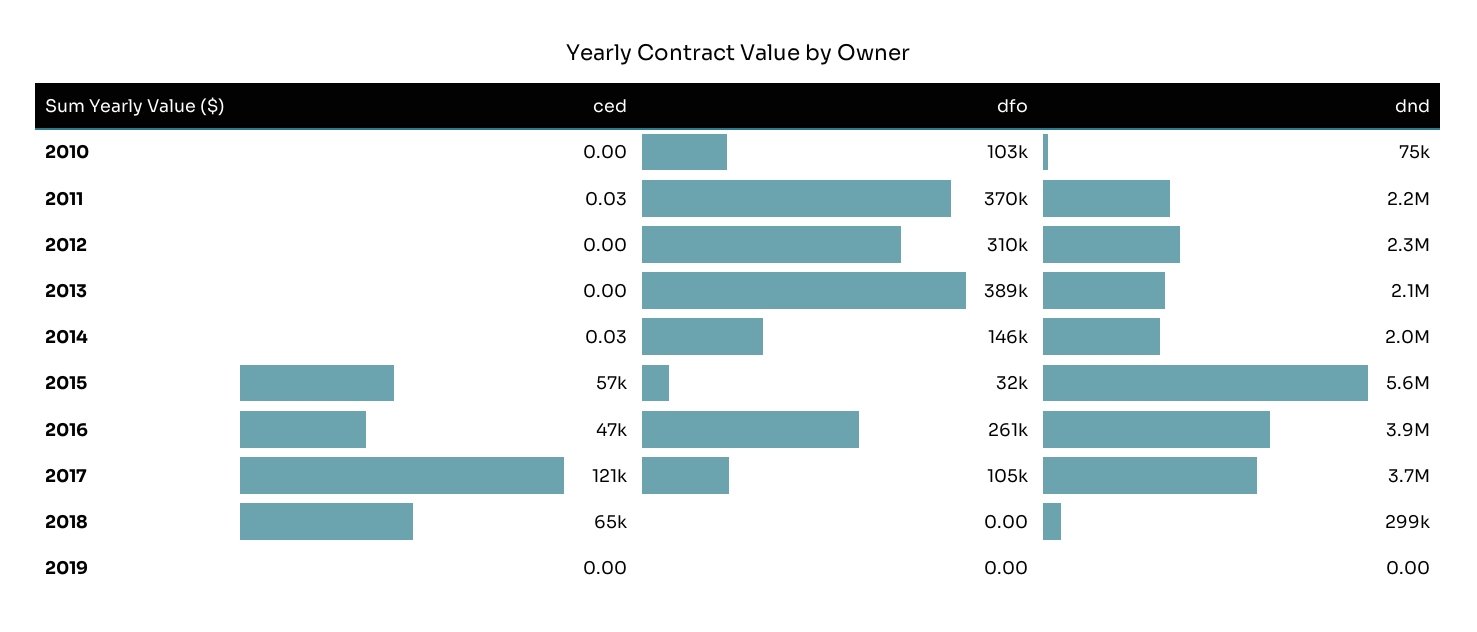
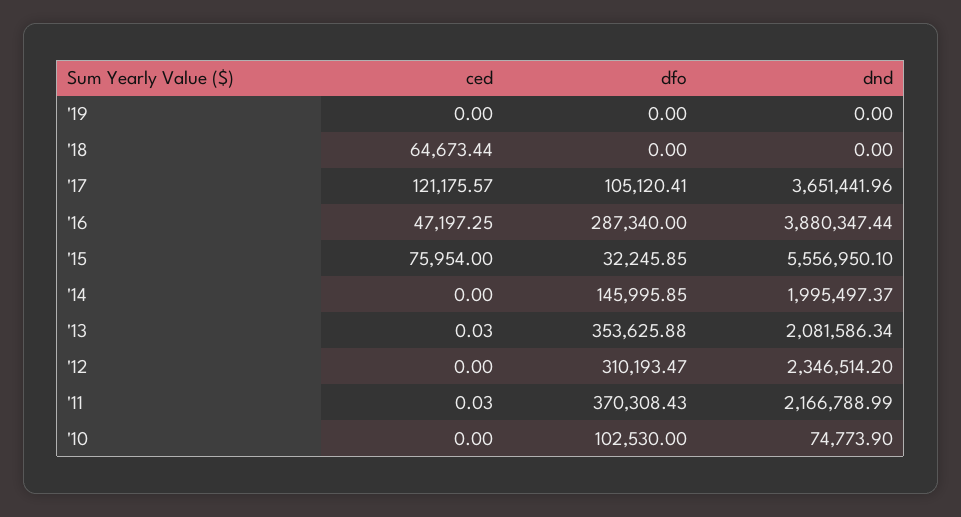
ced, 2013: 0 -> 0.03
dfo, 2013: 389000 -> 353625.88
ced, 2014: 0.03 -> 0
ced, 2015: 57000 -> 75954
dfo, 2016: 261000 -> 287340
dnd, 2018: 299000 -> 0

